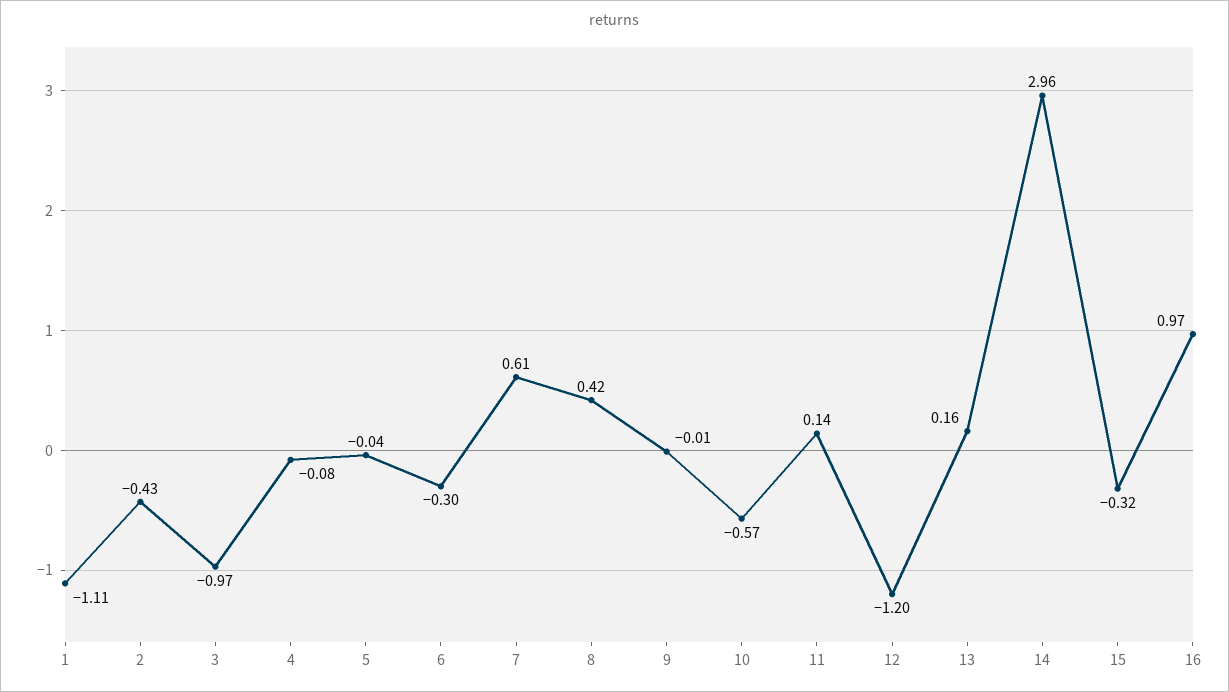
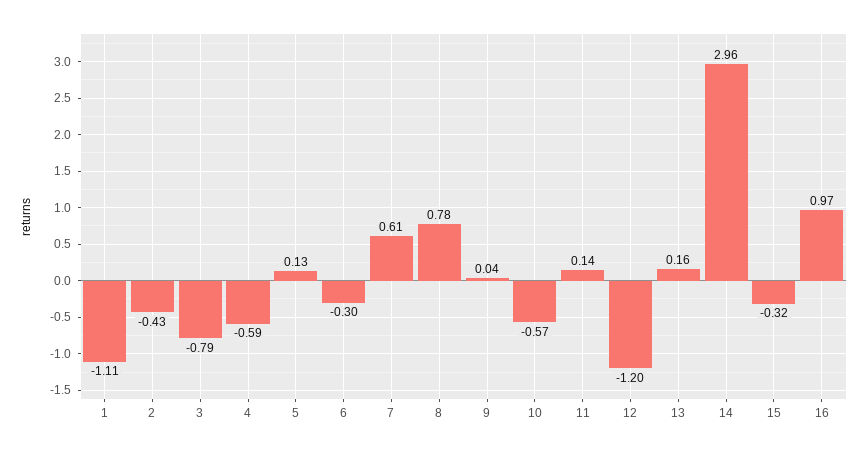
3: -0.97 -> -0.79
4: -0.08 -> -0.59
5: -0.04 -> 0.13
8: 0.42 -> 0.78
9: -0.01 -> 0.04

